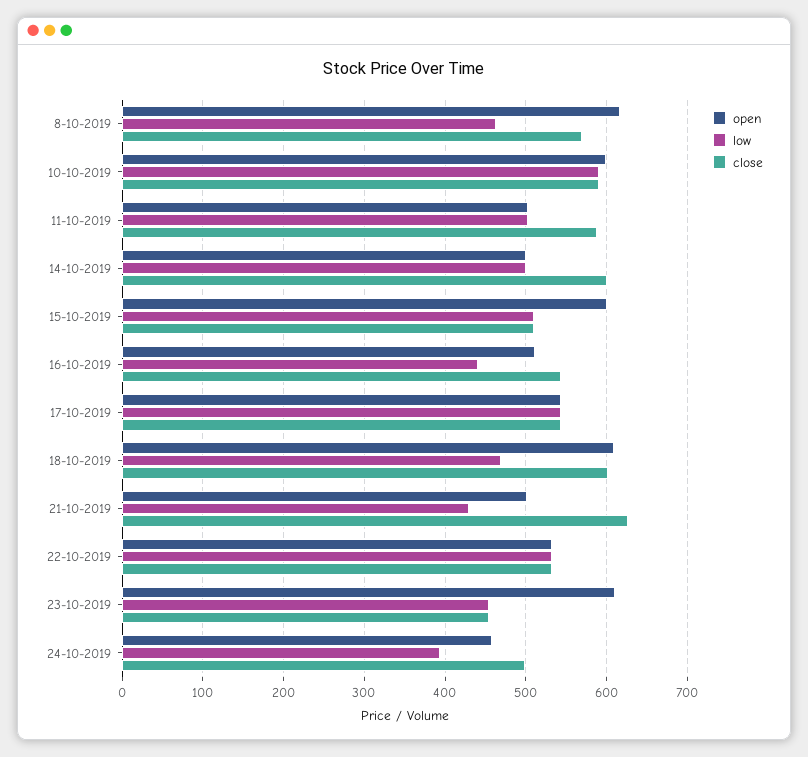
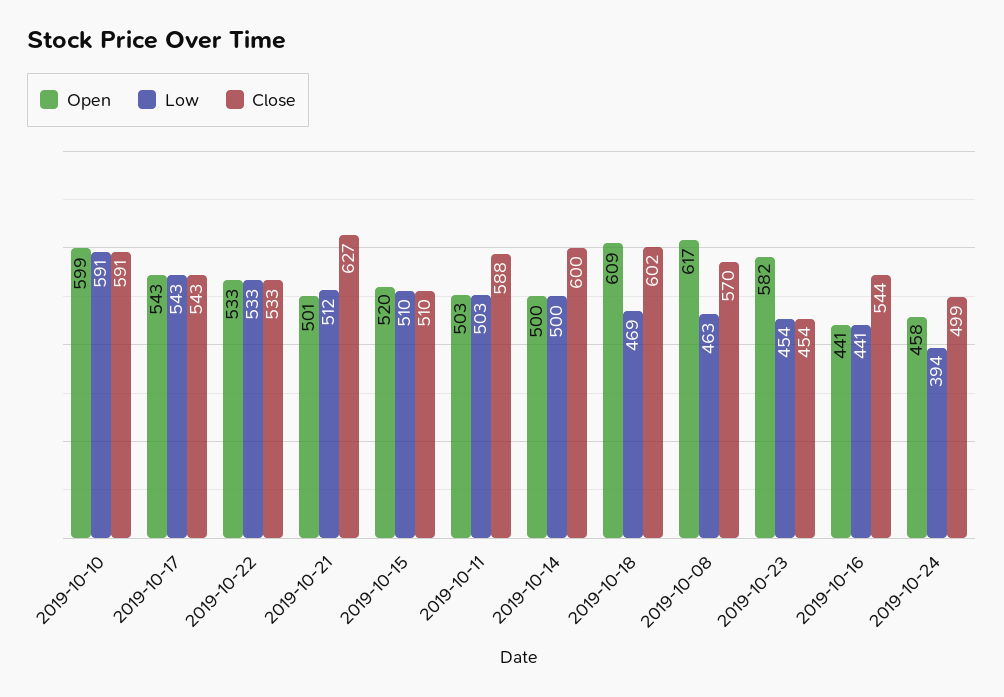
open, 15-10-2019: 600 -> 520
open, 16-10-2019: 510 -> 441
low, 21-10-2019: 430 -> 512
open, 23-10-2019: 610 -> 582

